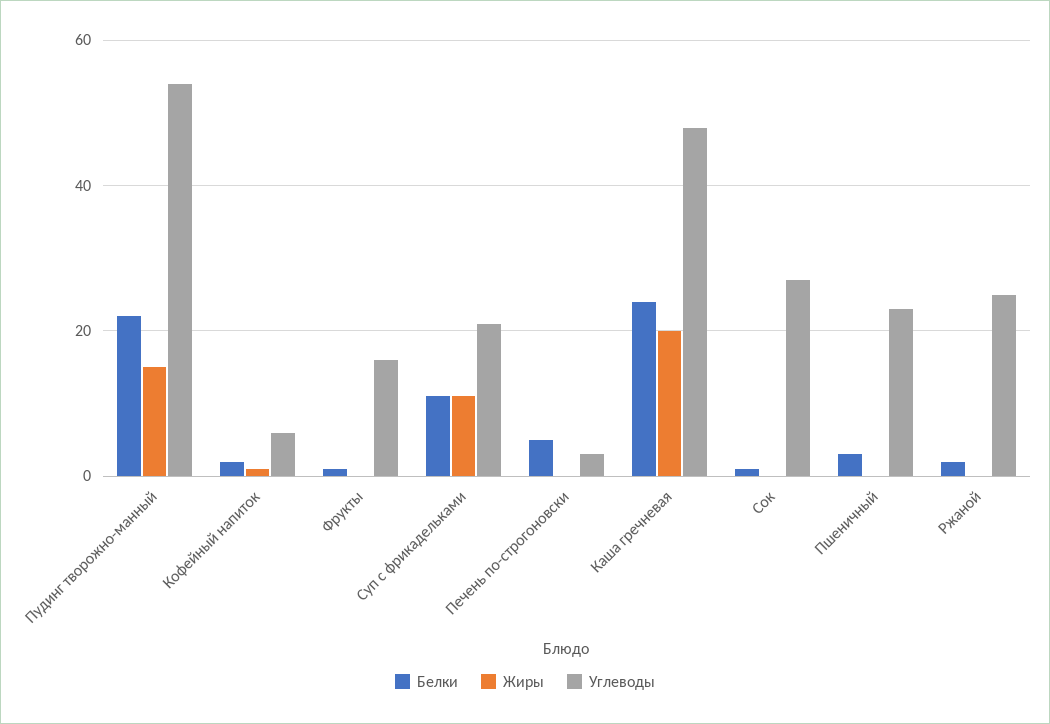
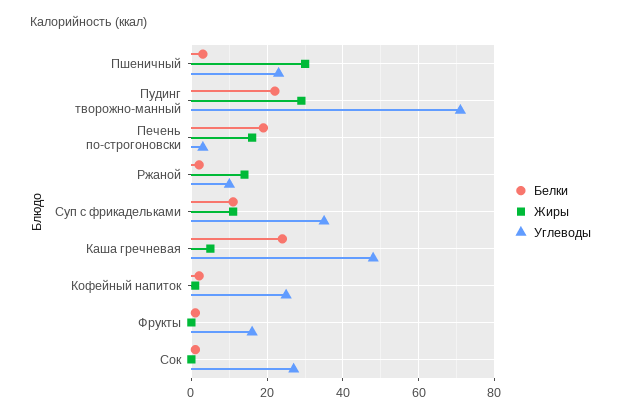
Жиры, Пудинг творожно-манный: 15 -> 30
Углеводы, Пудинг творожно-манный: 55 -> 70
Углеводы, Кофейный напиток: 5 -> 25
Углеводы, Суп с фрикадельками: 20 -> 35
Белки, Печень по-строгоновски: 5 -> 20
Жиры, Печень по-строгоновски: 0 -> 15
Жиры, Каша гречневая: 20 -> 5
Жиры, Пшеничный: 0 -> 30
Жиры, Ржаной: 0 -> 15
Углеводы, Ржаной: 25 -> 10

